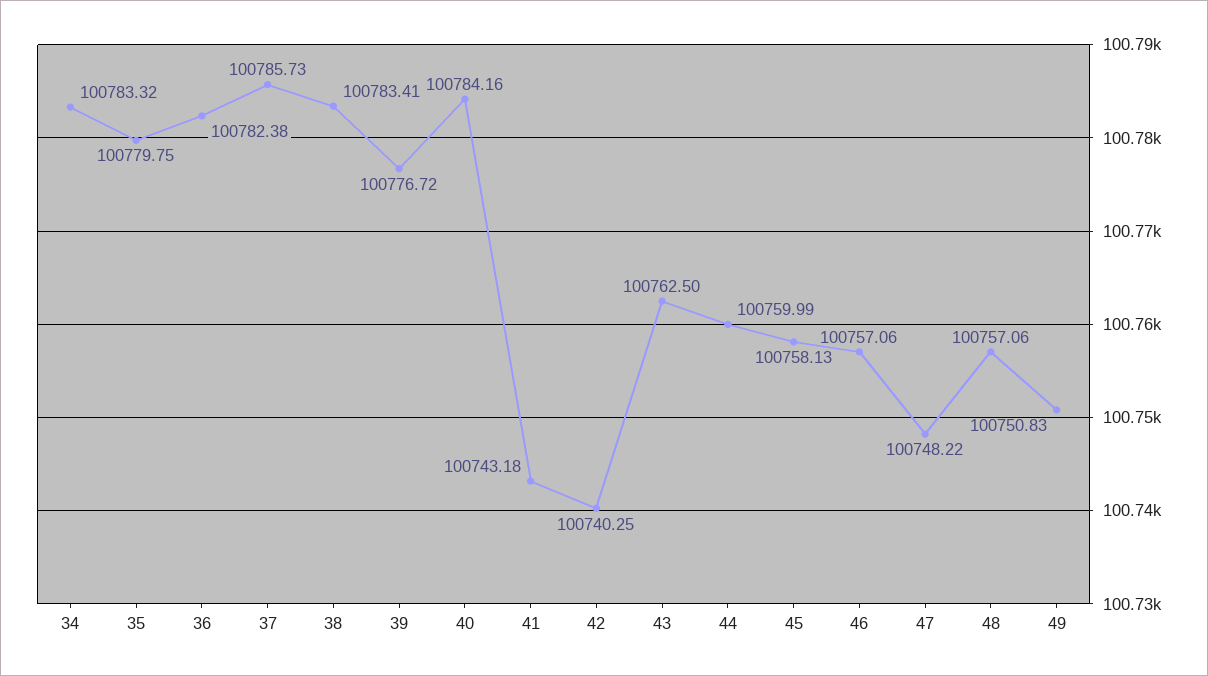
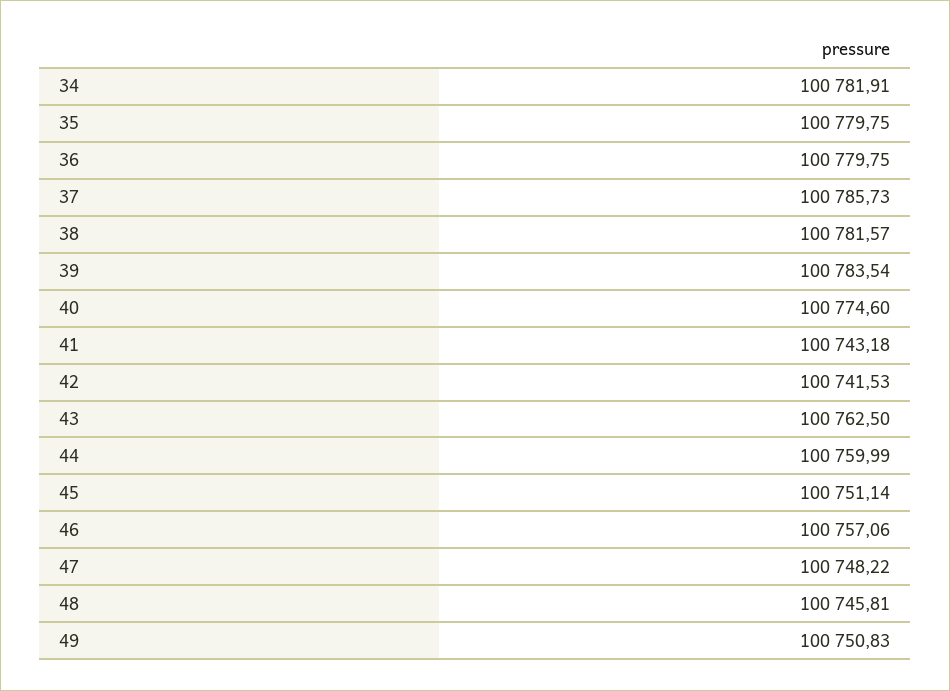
34: 100783.32 -> 100781.91
36: 100782.38 -> 100779.75
38: 100783.41 -> 100781.57
39: 100776.72 -> 100783.54
40: 100784.16 -> 100774.6
42: 100740.25 -> 100741.53
45: 100758.13 -> 100751.14
48: 100757.06 -> 100745.81

